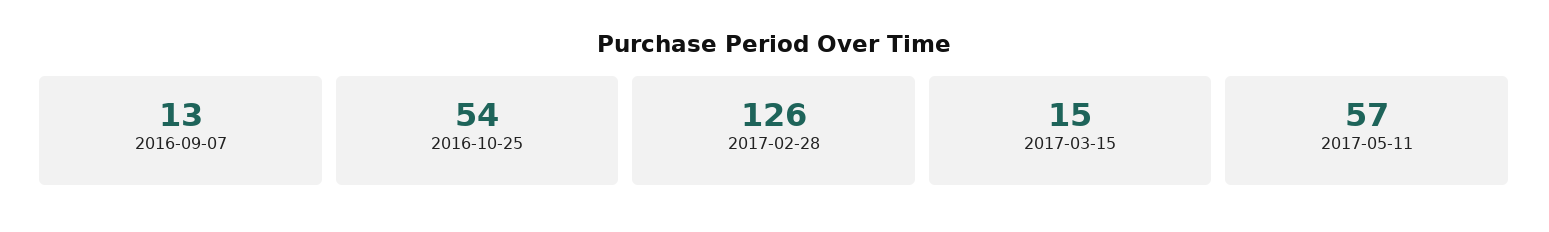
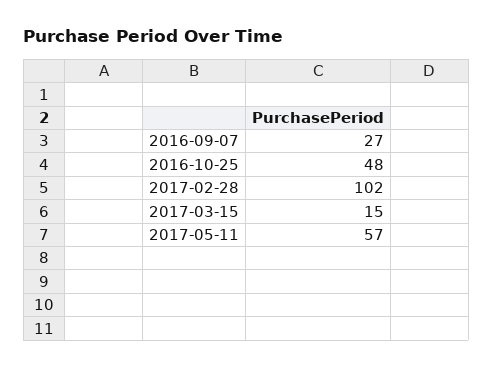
2016-09-07: 13 -> 27
2016-10-25: 54 -> 48
2017-02-28: 126 -> 102

